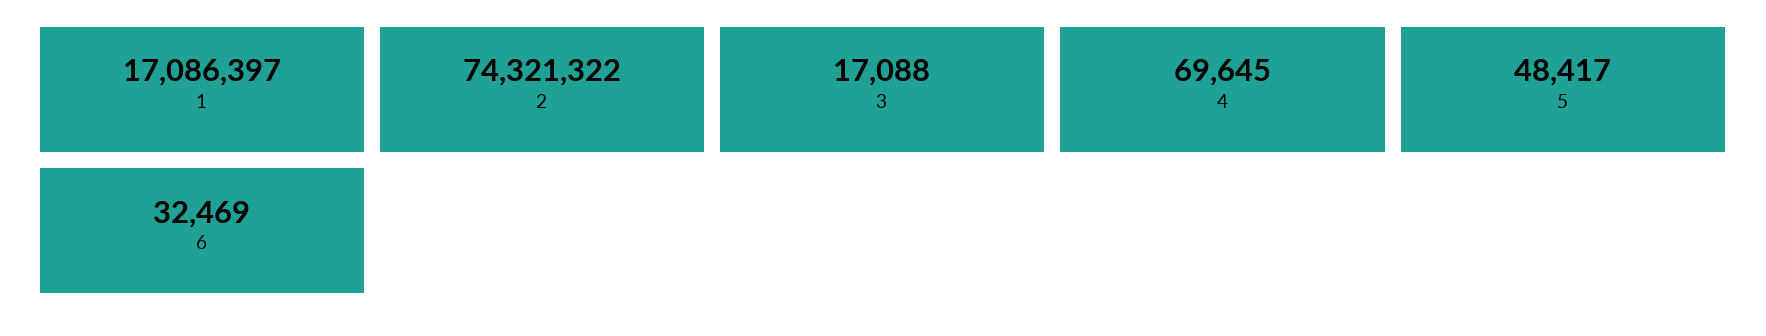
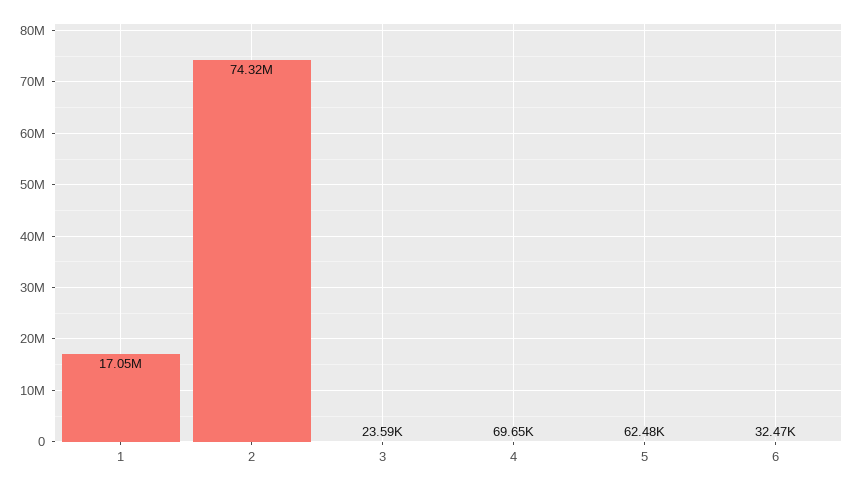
1: 17086397 -> 17050000
3: 17088 -> 23590
5: 48417 -> 62480

